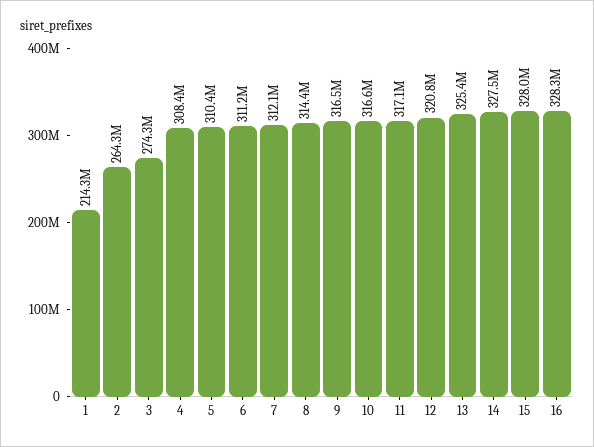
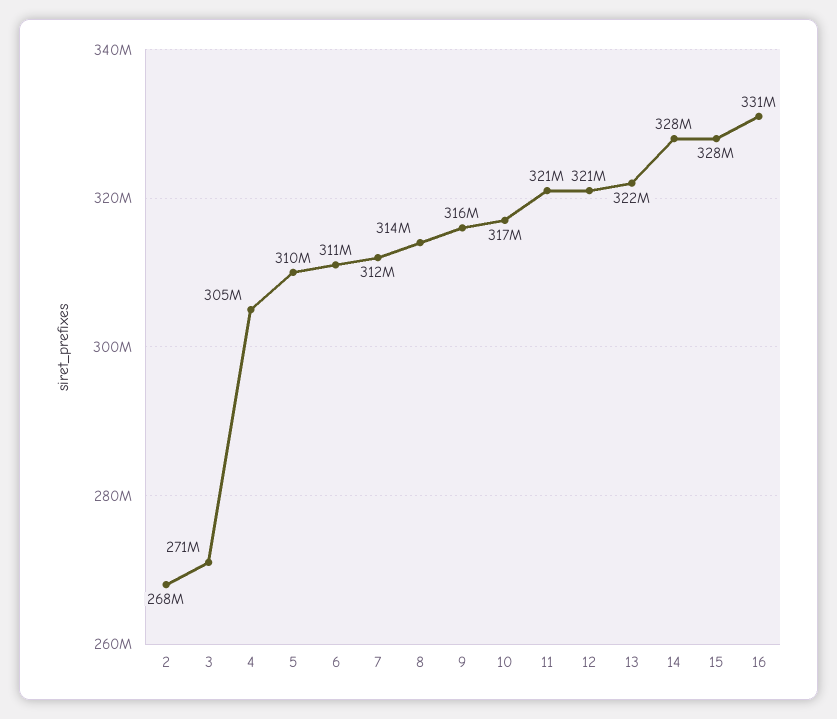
1: 214300000 -> none
2: 264300000 -> 268000000
3: 274300000 -> 271000000
4: 308400000 -> 305000000
11: 317100000 -> 321000000
13: 325400000 -> 322000000
16: 328300000 -> 331000000

